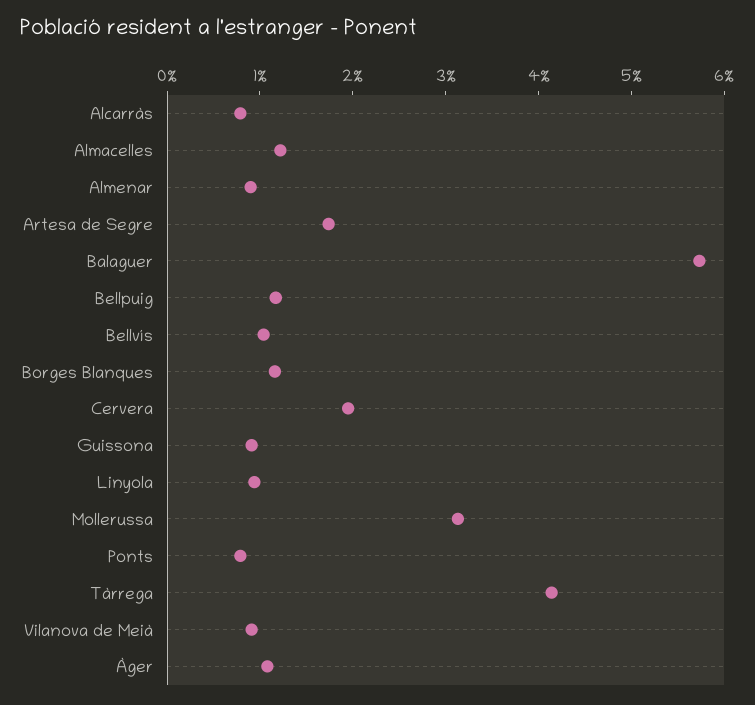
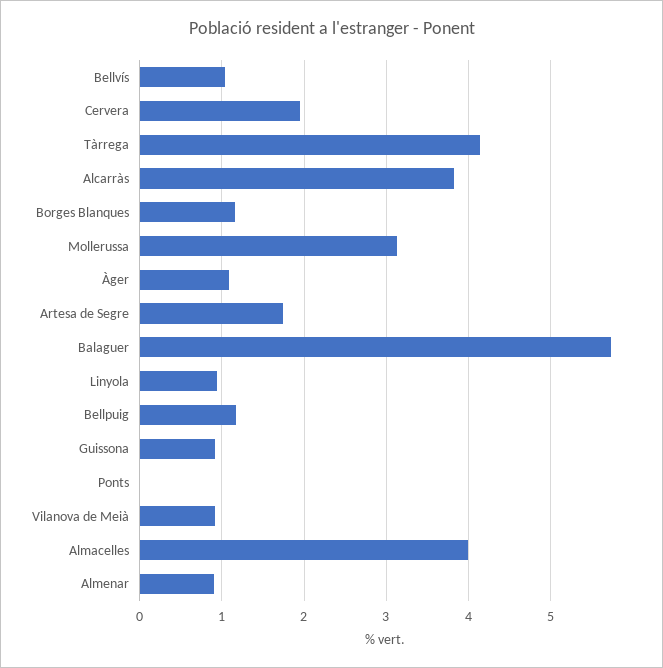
Alcarràs: 0.8 -> 3.8
Almacelles: 1.2 -> 4
Ponts: 0.8 -> 0

